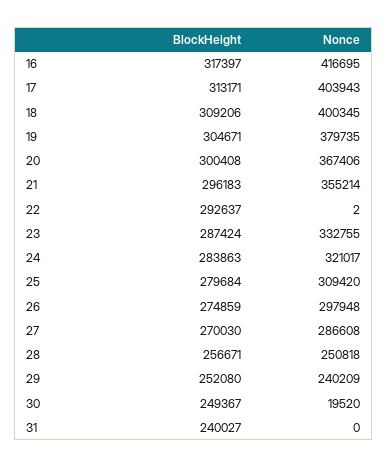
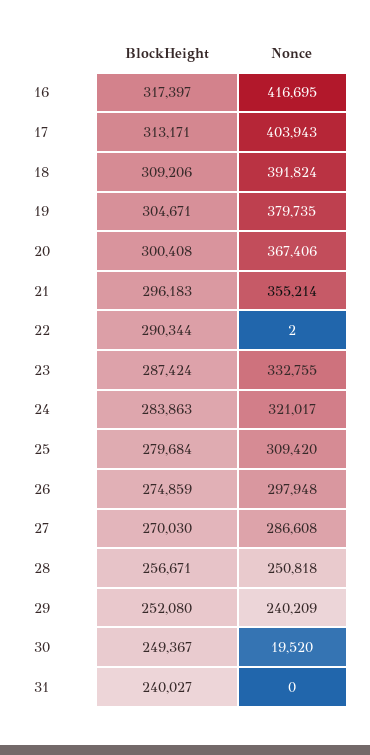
Nonce, 18: 400345 -> 391824
BlockHeight, 22: 292637 -> 290344

